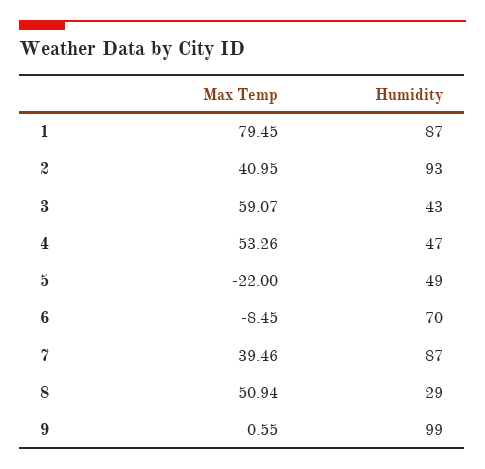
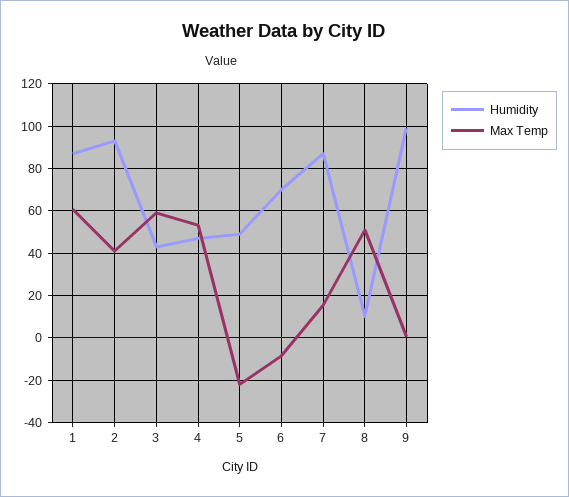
Max Temp, 1: 79.45 -> 60
Max Temp, 7: 39.46 -> 15
Humidity, 8: 29 -> 10

